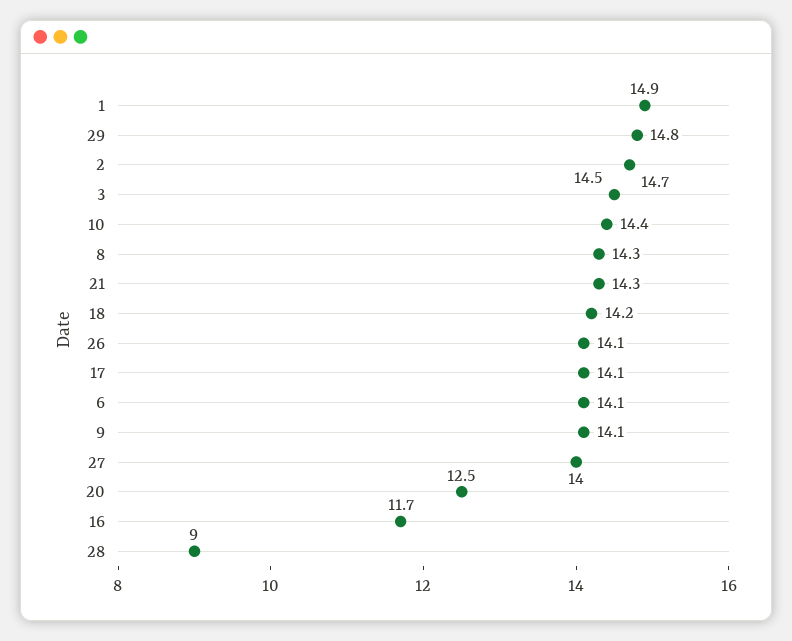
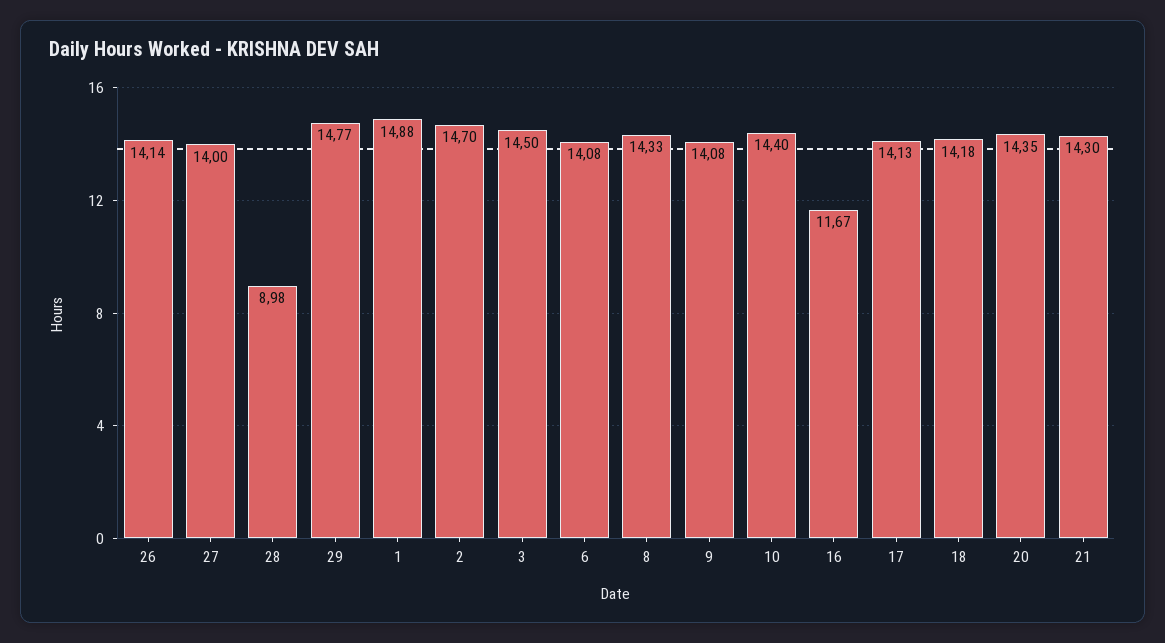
20: 12.5 -> 14.35

